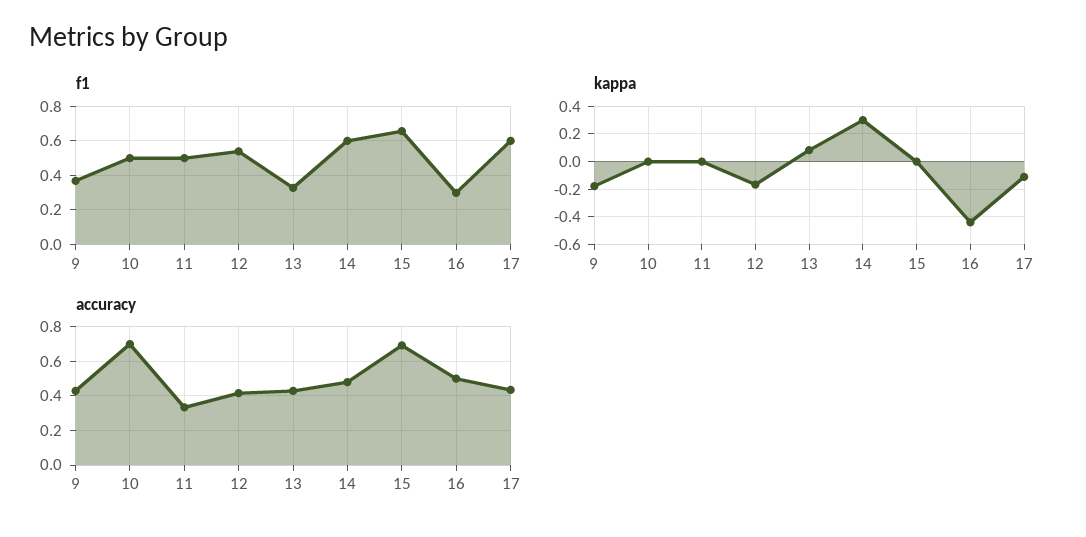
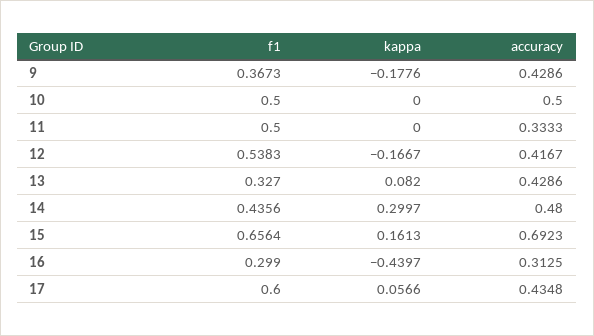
f1, 14: 0.6 -> 0.4356
kappa, 15: 0 -> 0.1613
kappa, 17: -0.1 -> 0.0566
accuracy, 10: 0.7 -> 0.5
accuracy, 16: 0.5 -> 0.3125

